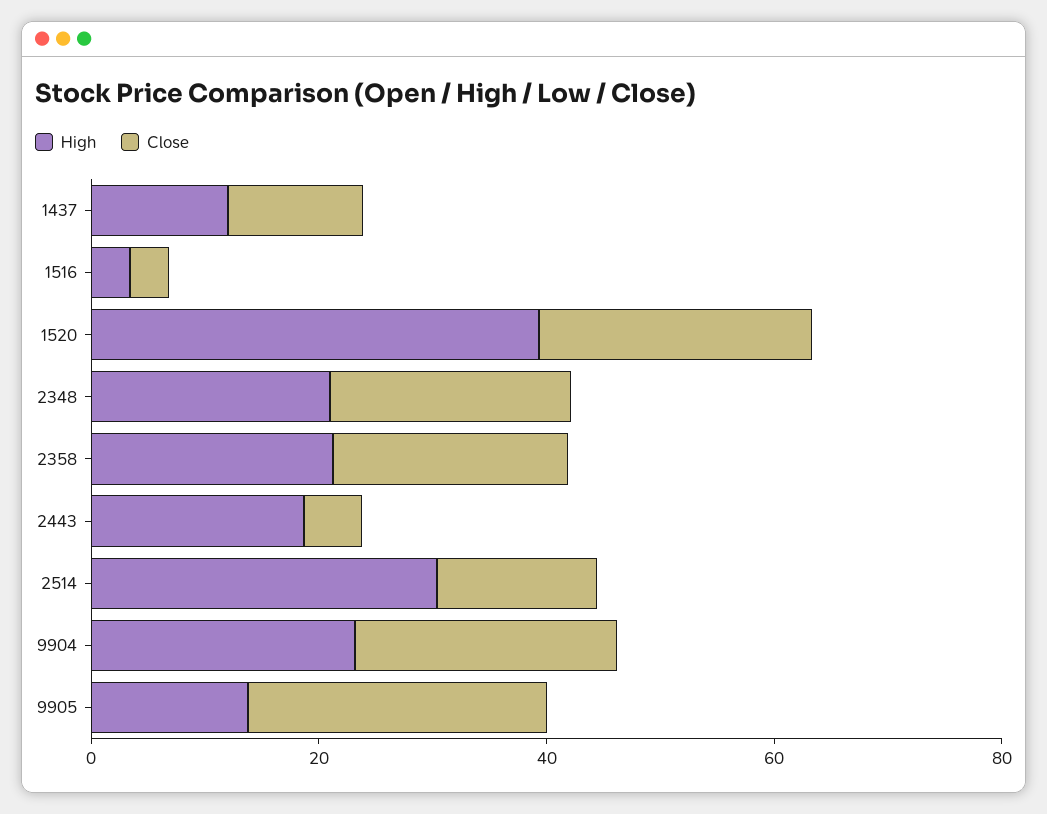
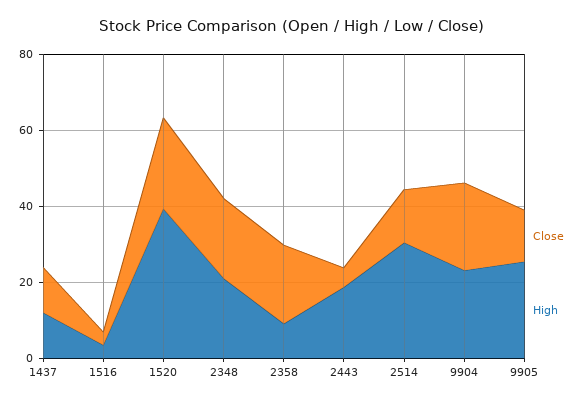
High, 2358: 20 -> 10
High, 9905: 15 -> 25
Close, 9905: 25 -> 15

